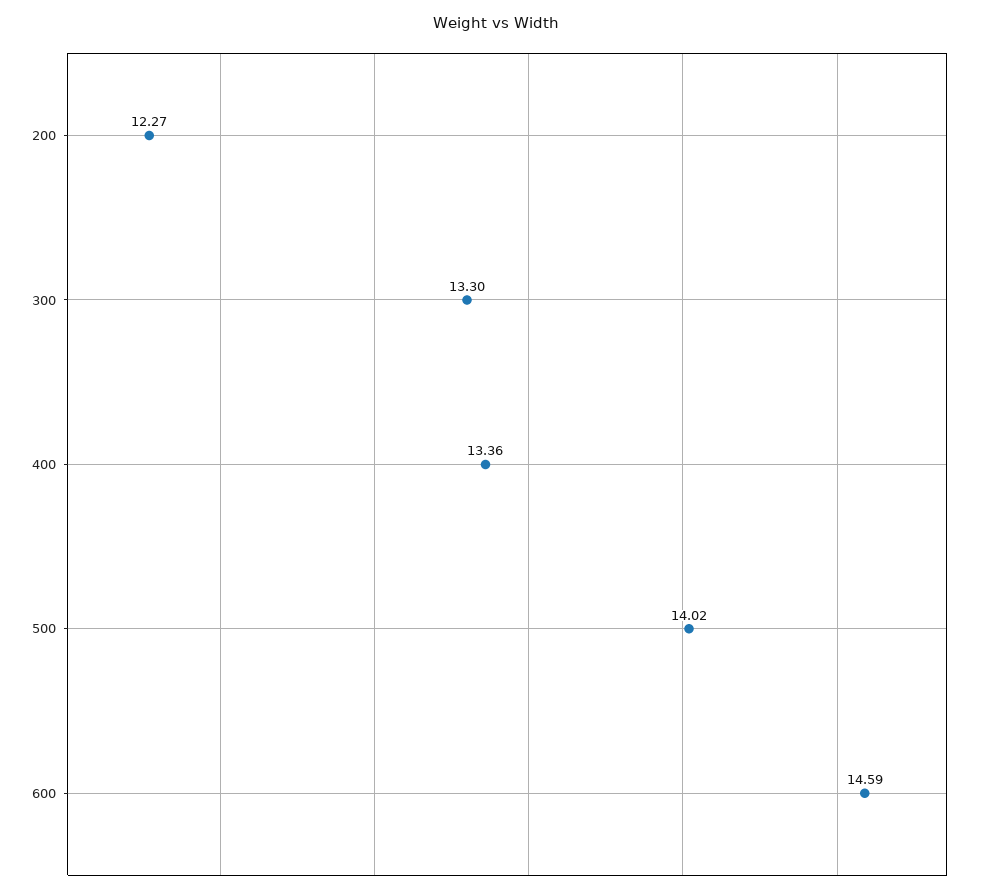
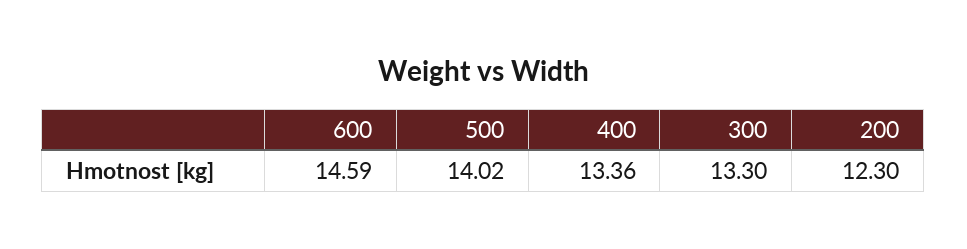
200: 12.27 -> 12.3

